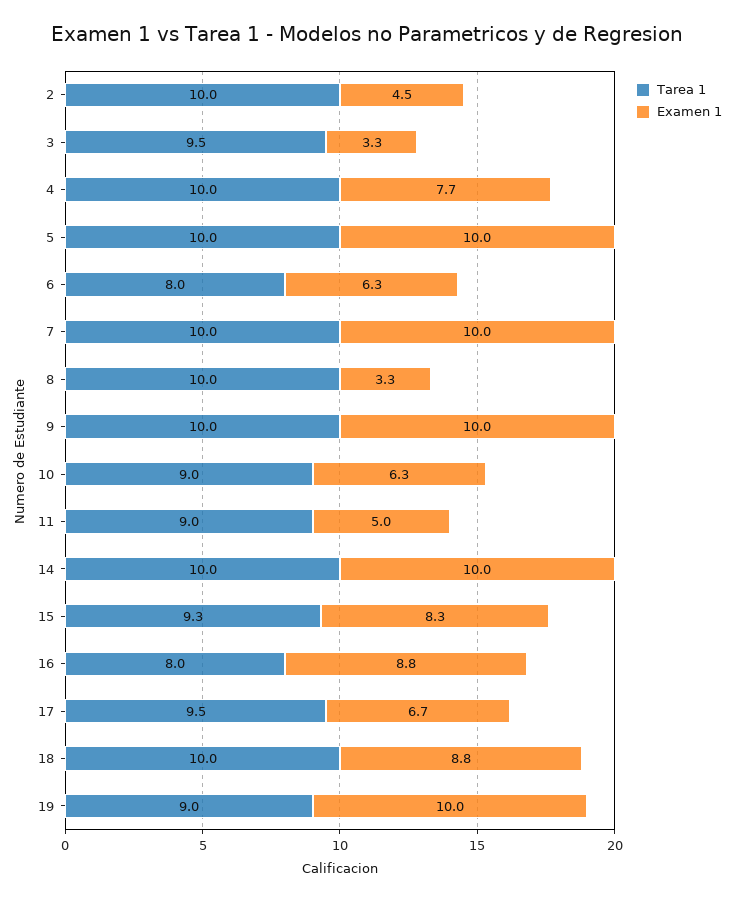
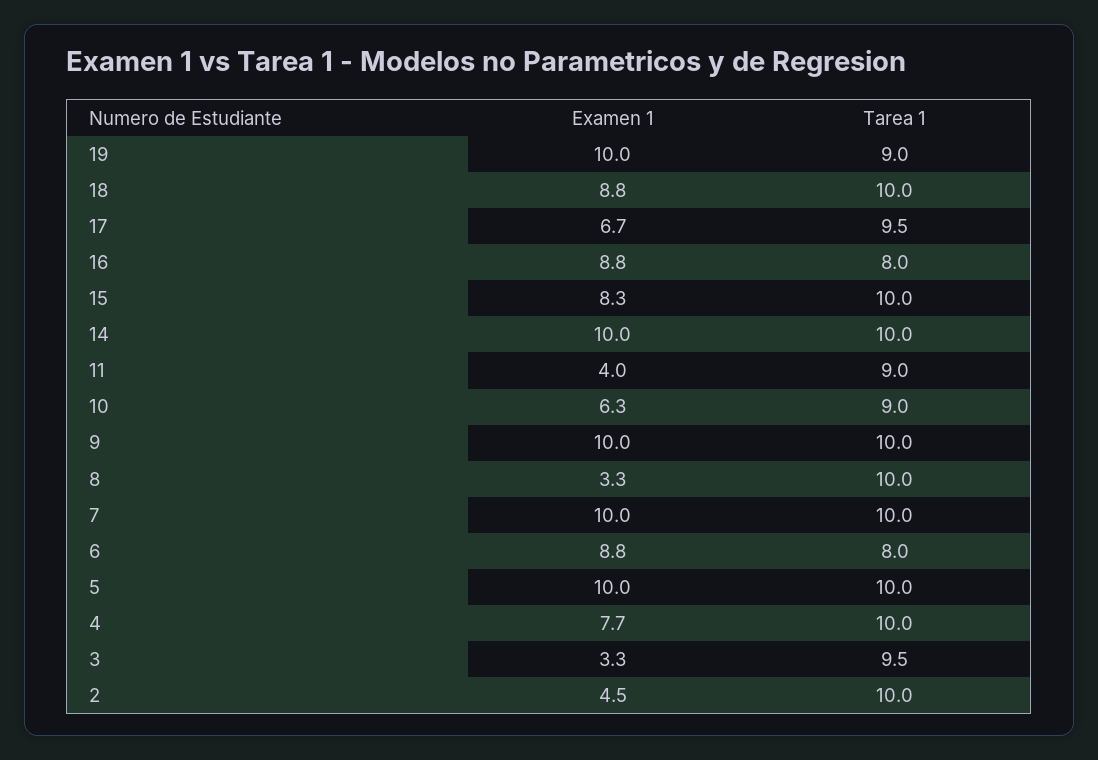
Examen 1, 6: 6.3 -> 8.8
Examen 1, 11: 5 -> 4
Tarea 1, 15: 9.3 -> 10

